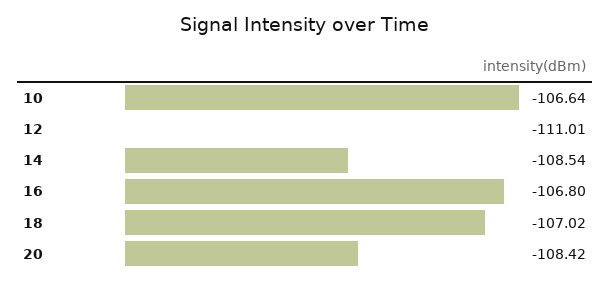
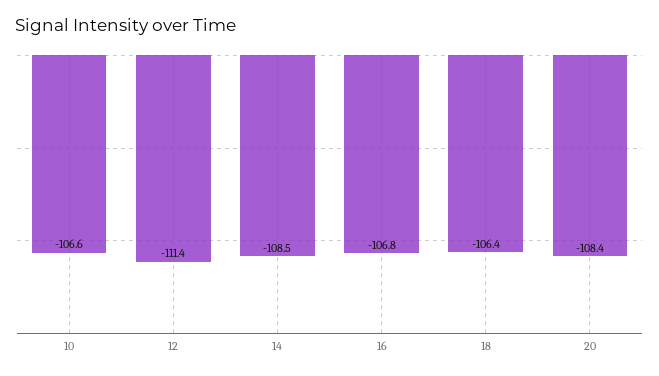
12: -111.01 -> -111.4
18: -107.02 -> -106.4

